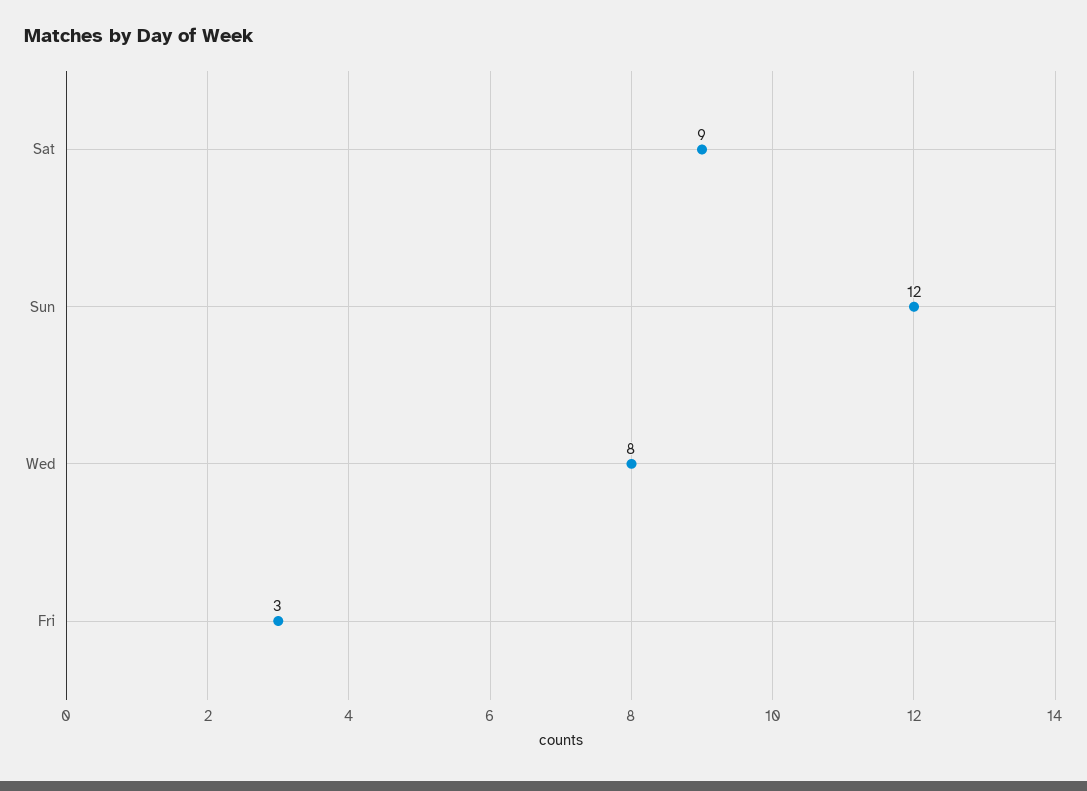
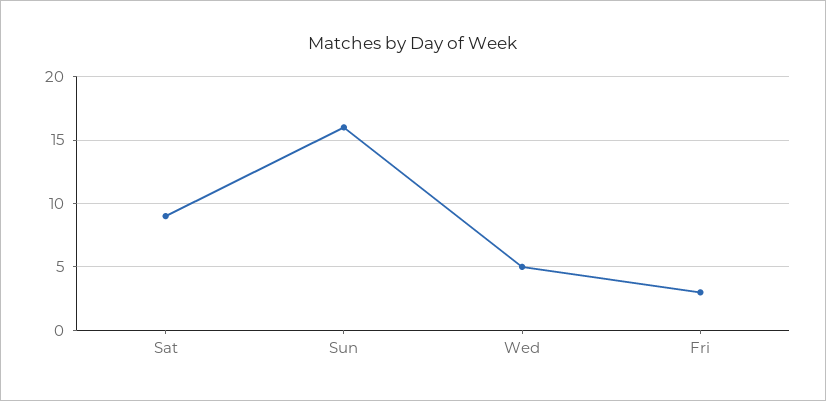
Sun: 12 -> 16
Wed: 8 -> 5

